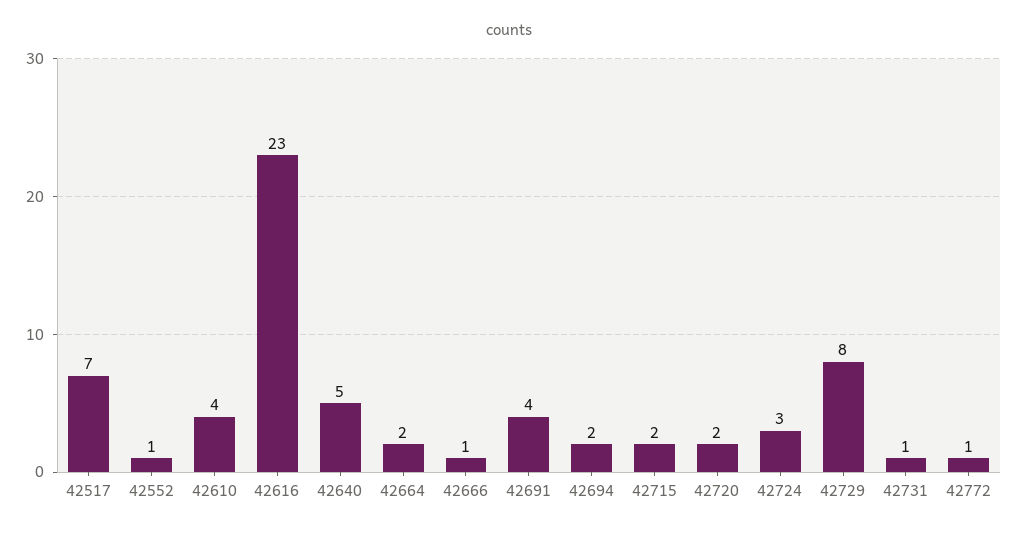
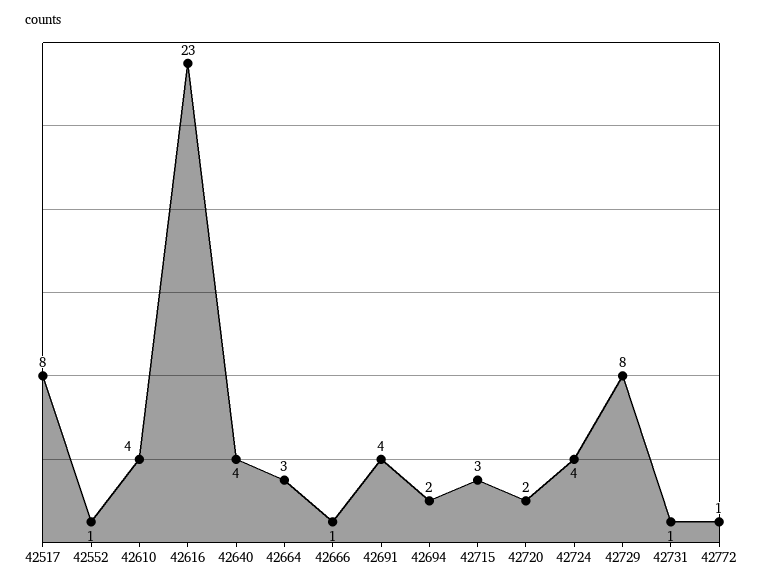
42517: 7 -> 8
42640: 5 -> 4
42664: 2 -> 3
42715: 2 -> 3
42724: 3 -> 4

